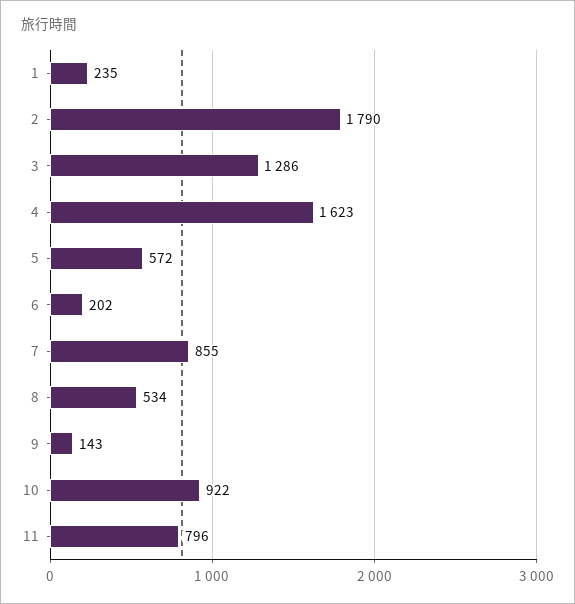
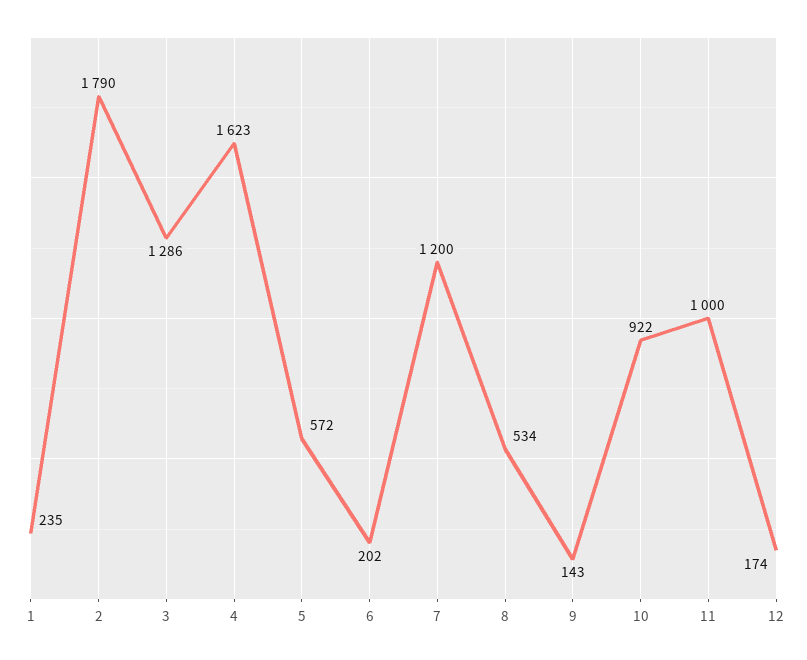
7: 855 -> 1200
11: 796 -> 1000
12: none -> 174

